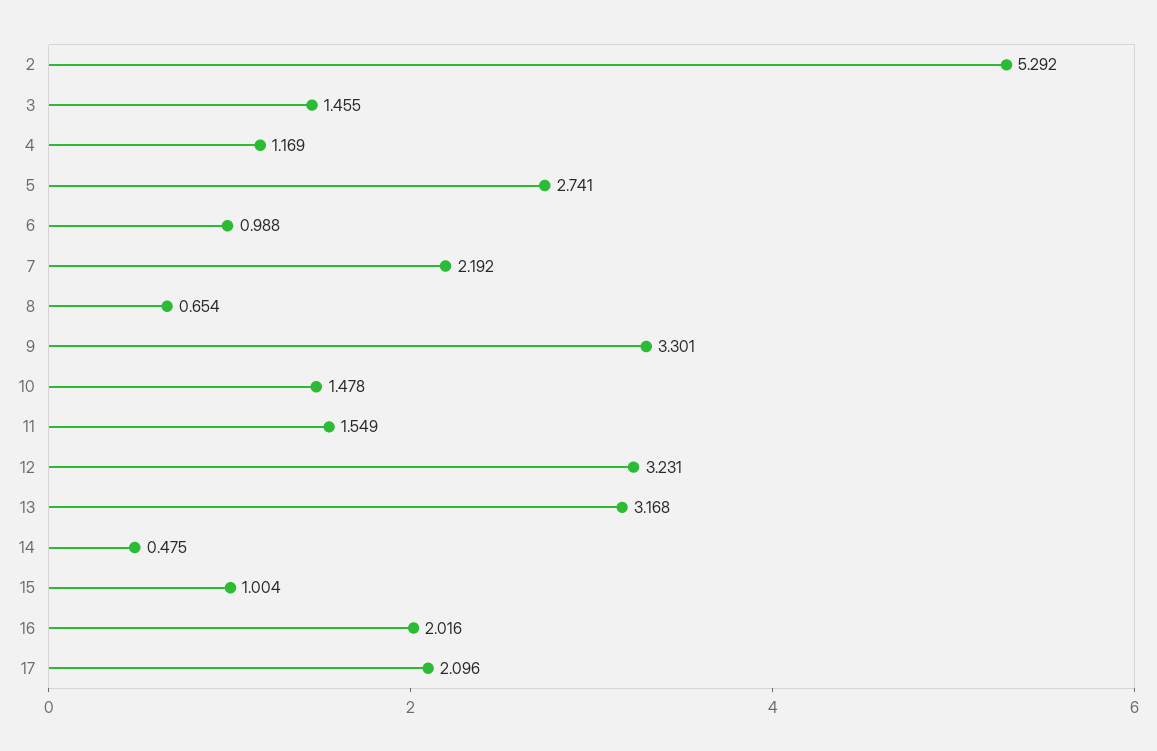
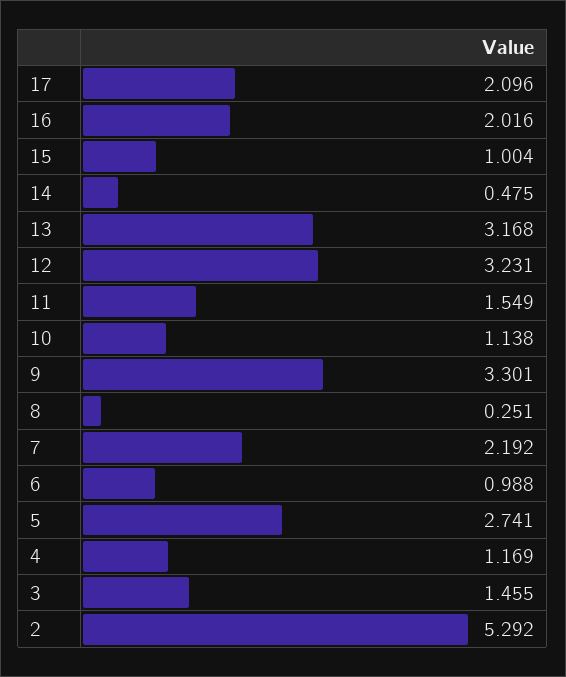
8: 0.654 -> 0.251
10: 1.478 -> 1.138

